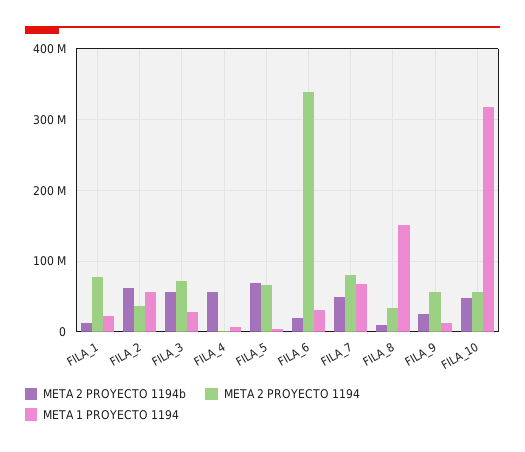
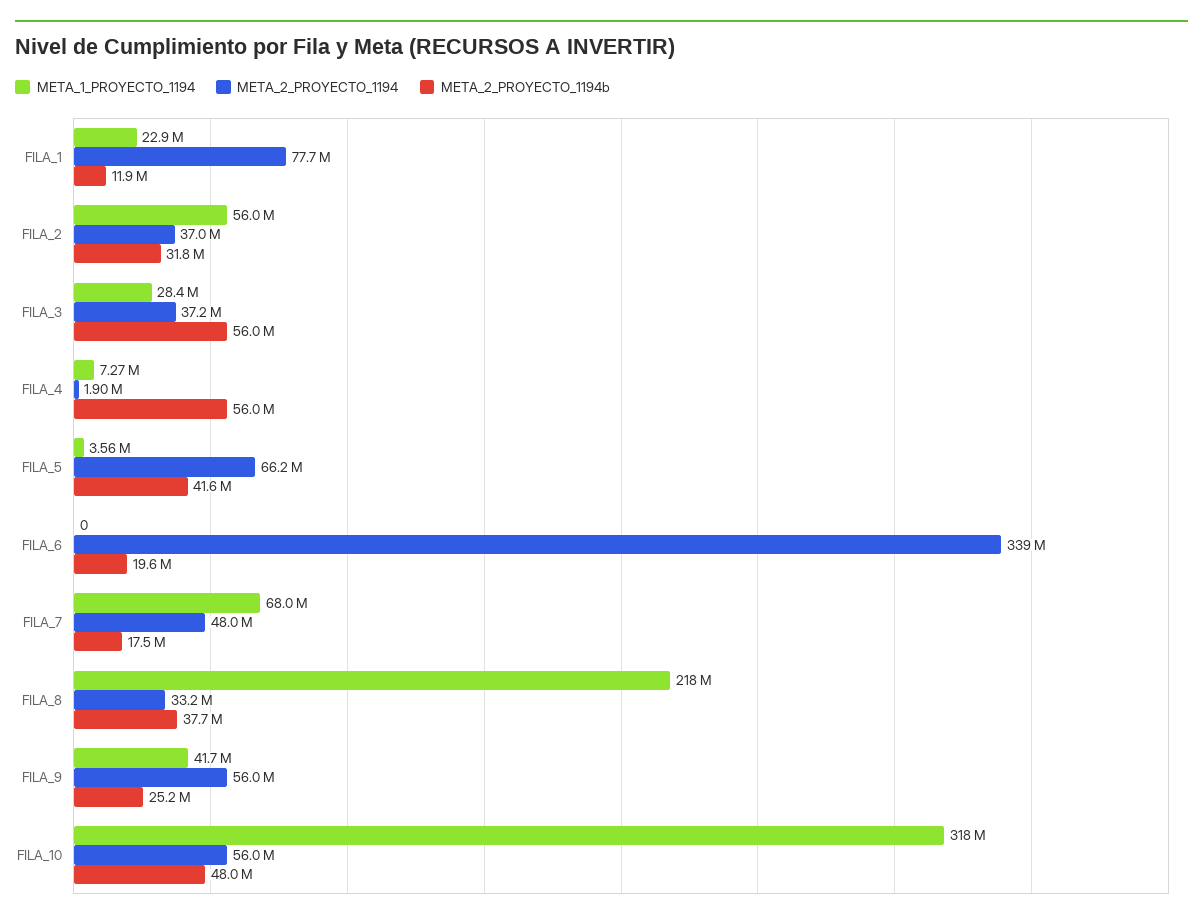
META 2 PROYECTO 1194b, FILA_2: 60000000 -> 31800000
META 2 PROYECTO 1194, FILA_3: 70000000 -> 37200000
META 2 PROYECTO 1194b, FILA_5: 70000000 -> 41600000
META 1 PROYECTO 1194, FILA_6: 30000000 -> 0
META 2 PROYECTO 1194b, FILA_7: 50000000 -> 17500000
META 2 PROYECTO 1194, FILA_7: 80000000 -> 48000000
META 2 PROYECTO 1194b, FILA_8: 10000000 -> 37700000
META 1 PROYECTO 1194, FILA_8: 150000000 -> 218000000
META 1 PROYECTO 1194, FILA_9: 10000000 -> 41700000

